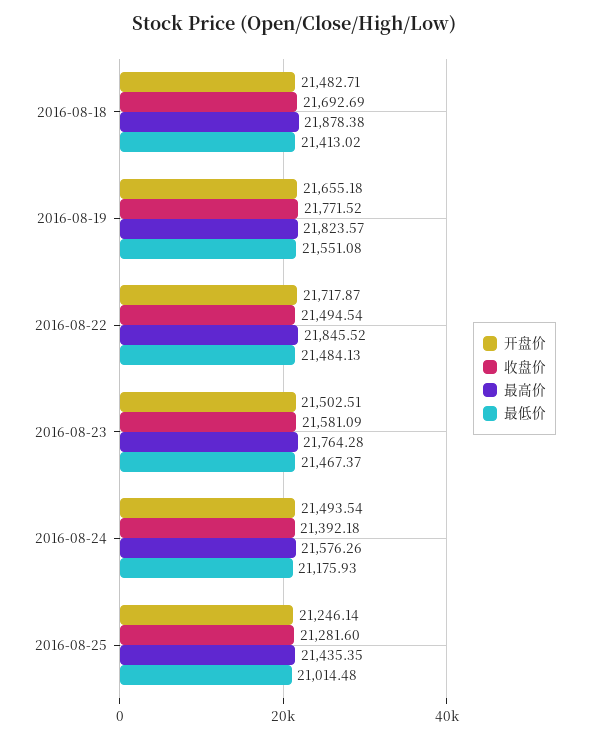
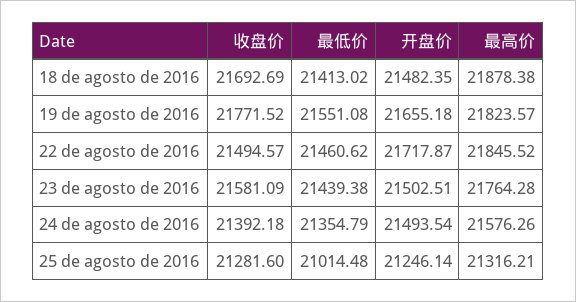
开盘价, 2016-08-18: 21482.71 -> 21482.35
收盘价, 2016-08-22: 21494.54 -> 21494.57
最低价, 2016-08-22: 21484.13 -> 21460.62
最低价, 2016-08-23: 21467.37 -> 21439.38
最低价, 2016-08-24: 21175.93 -> 21354.79
最高价, 2016-08-25: 21435.35 -> 21316.21

